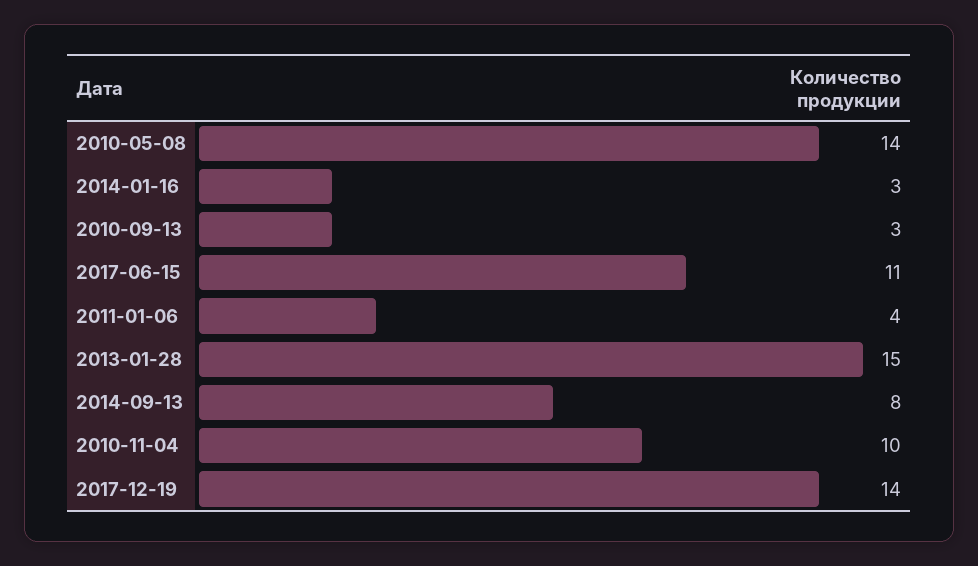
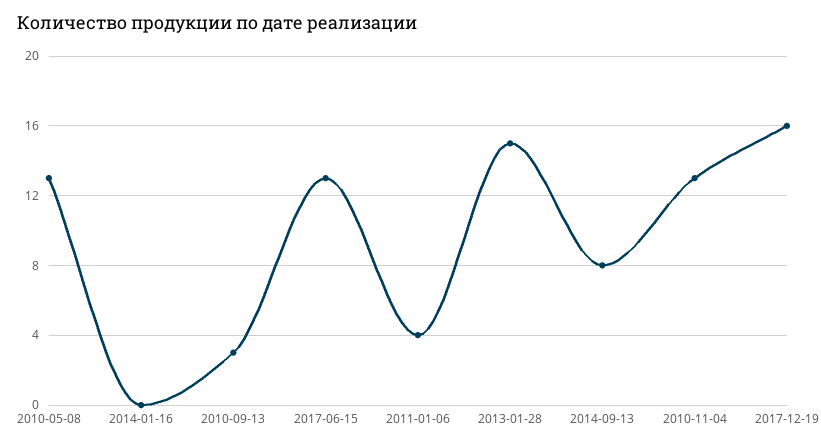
2010-05-08: 14 -> 13
2014-01-16: 3 -> 0
2017-06-15: 11 -> 13
2010-11-04: 10 -> 13
2017-12-19: 14 -> 16

